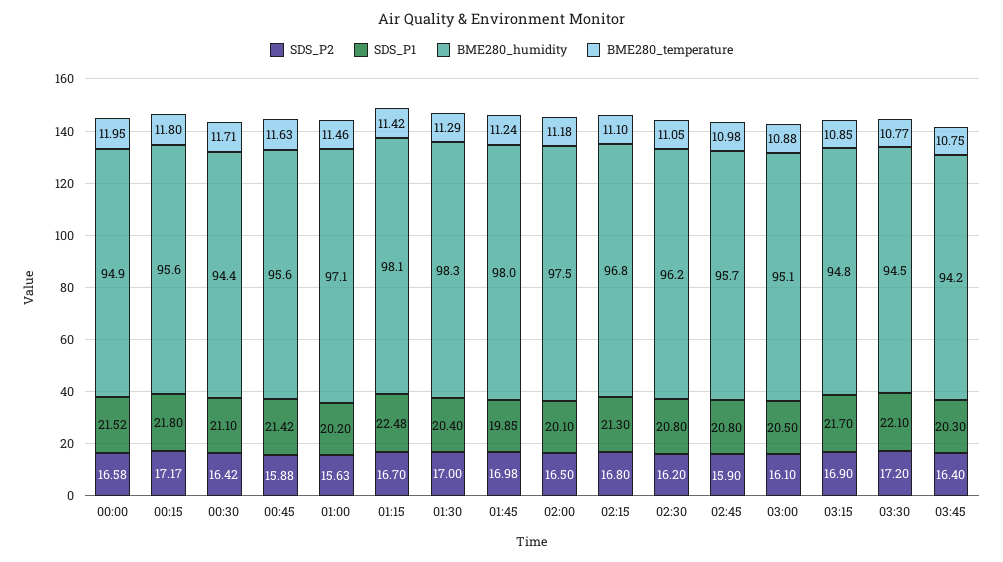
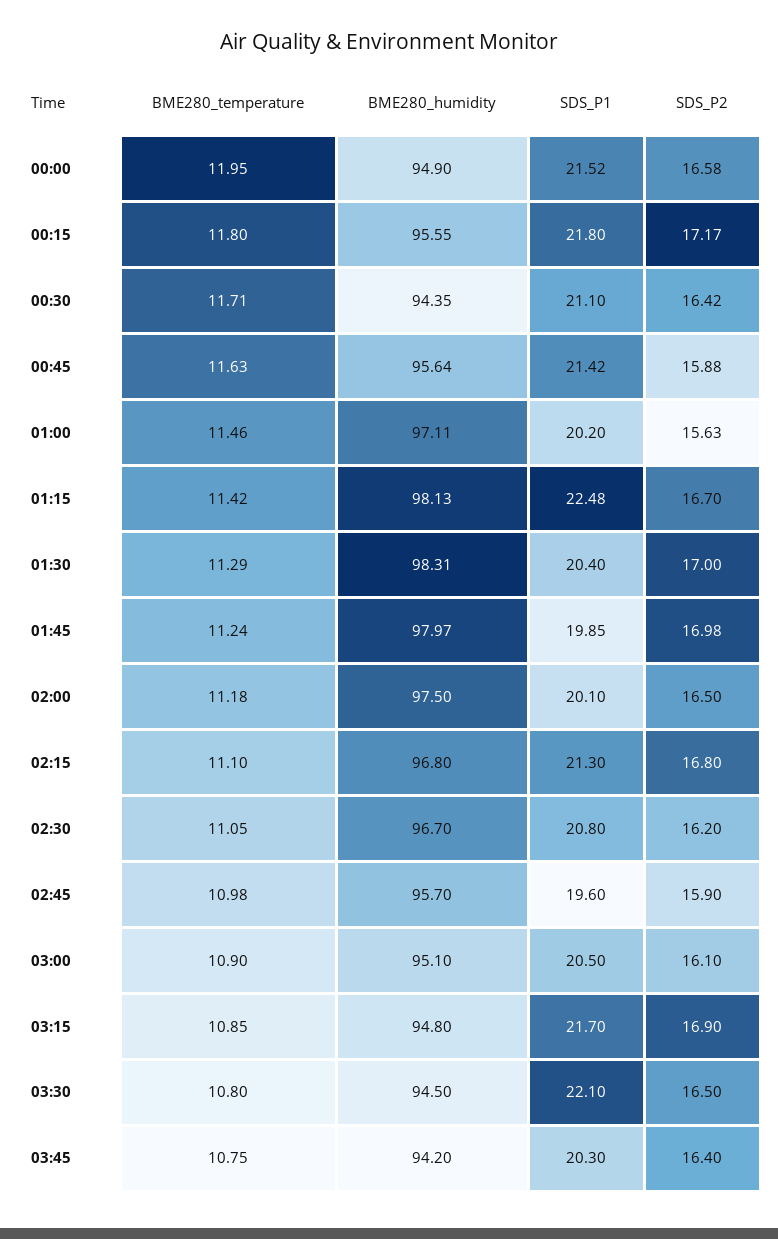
BME280_humidity, 02:30: 96.2 -> 96.7
SDS_P1, 02:45: 20.8 -> 19.6
BME280_temperature, 03:00: 10.88 -> 10.9
SDS_P2, 03:30: 17.2 -> 16.5
BME280_temperature, 03:30: 10.77 -> 10.8

